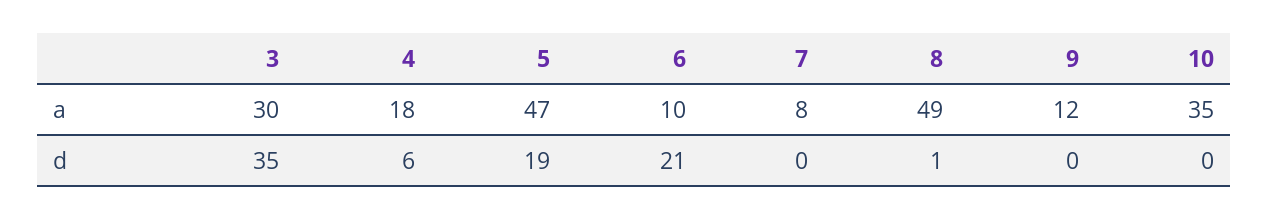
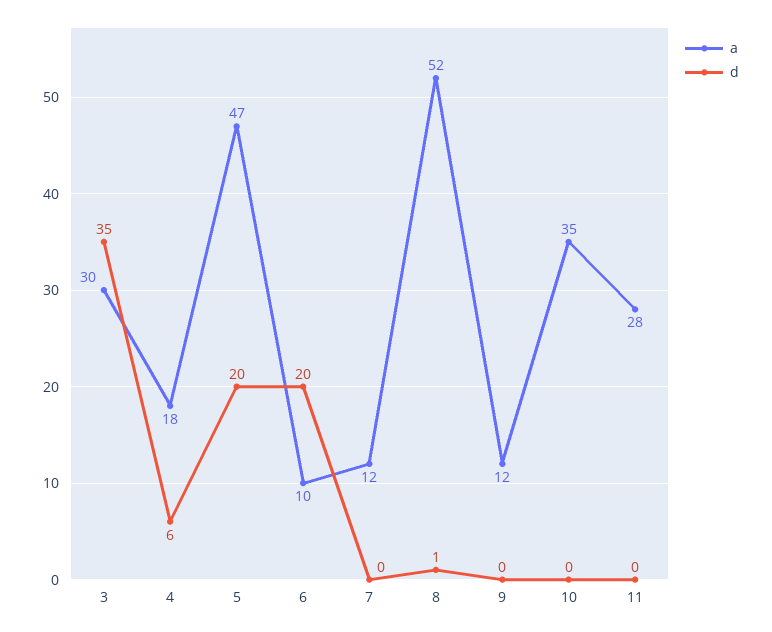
a, 7: 8 -> 12
a, 8: 49 -> 52
d, 5: 19 -> 20
d, 6: 21 -> 20
a, 11: none -> 28
d, 11: none -> 0

